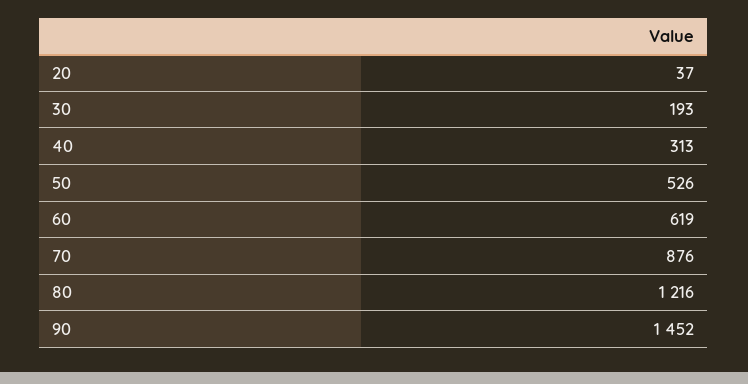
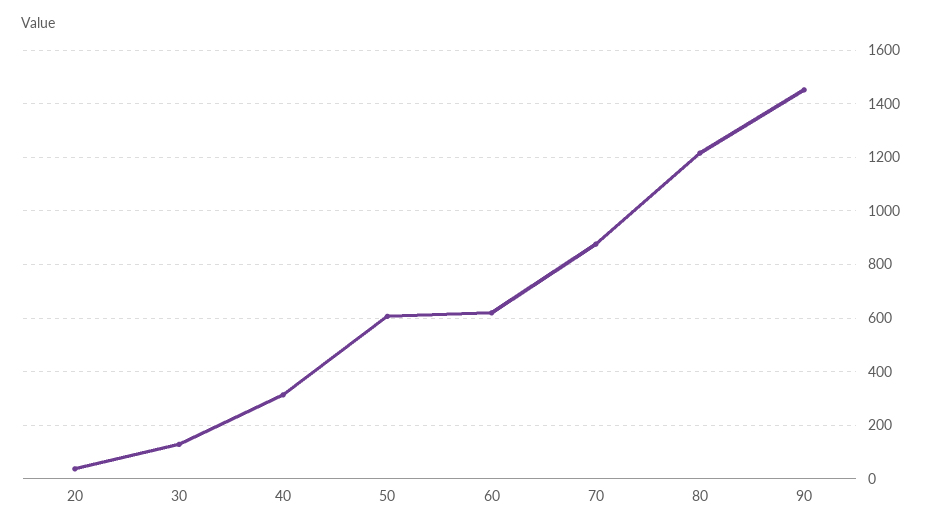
30: 193 -> 125
50: 526 -> 600

